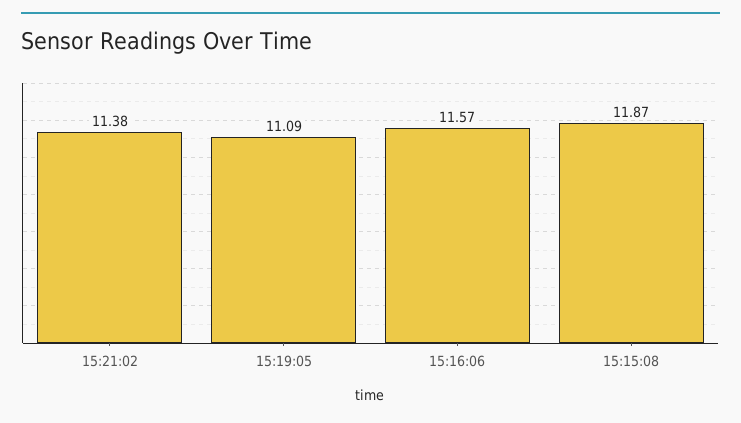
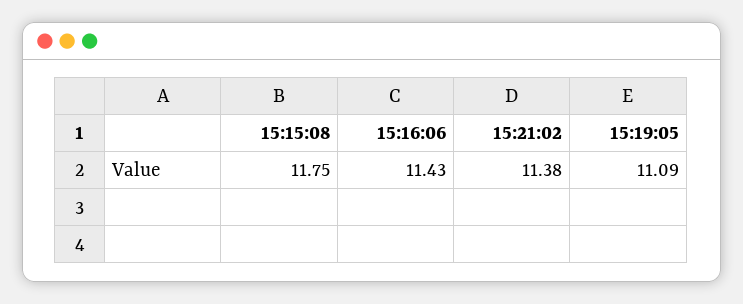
15:16:06: 11.57 -> 11.43
15:15:08: 11.87 -> 11.75

